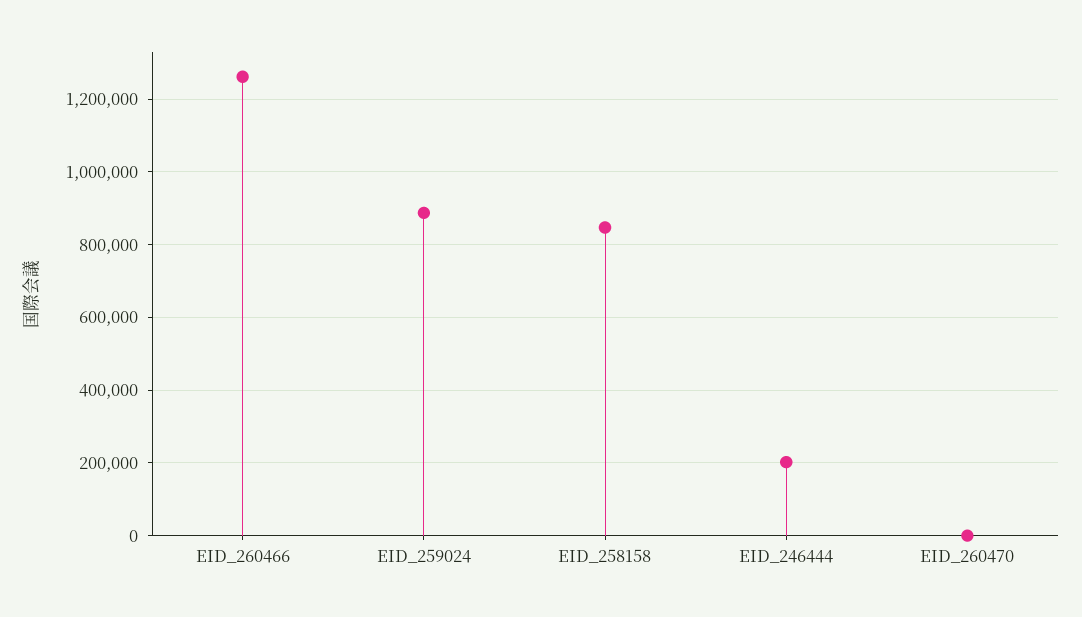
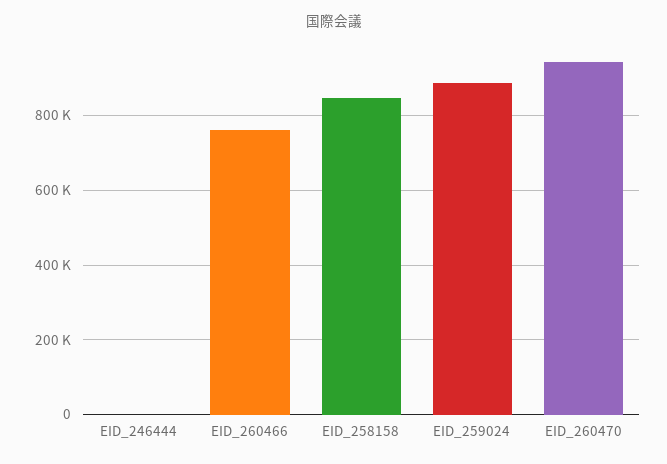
EID_260466: 1260000 -> 760000
EID_246444: 200000 -> 0
EID_260470: 0 -> 940000

